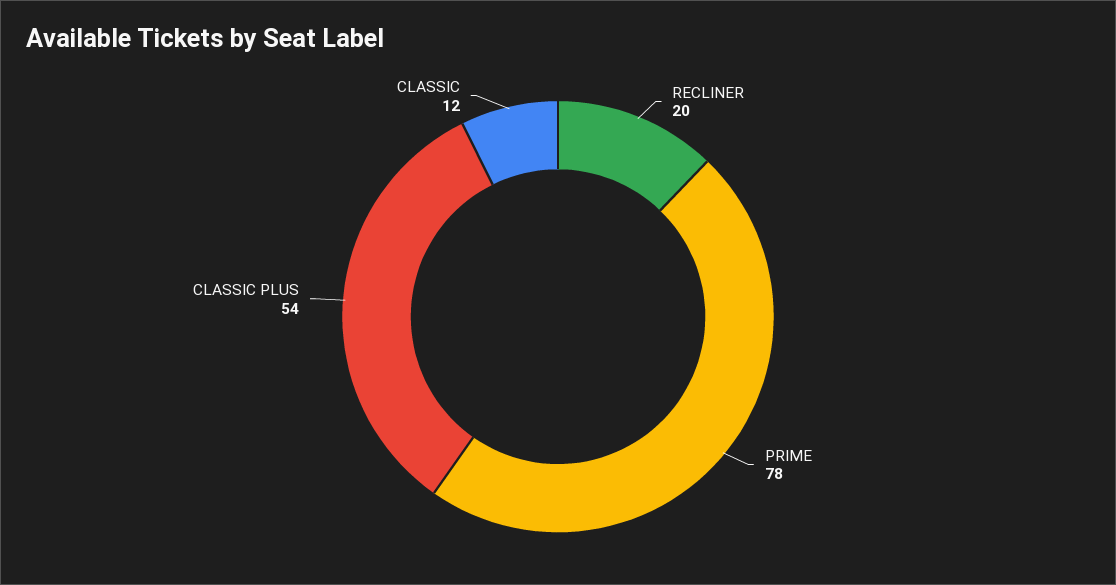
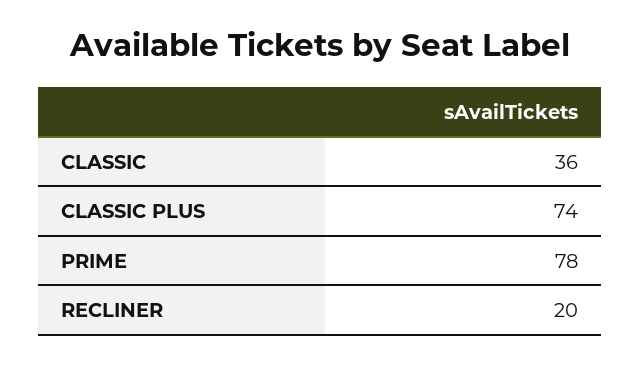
CLASSIC PLUS: 54 -> 74
CLASSIC: 12 -> 36

